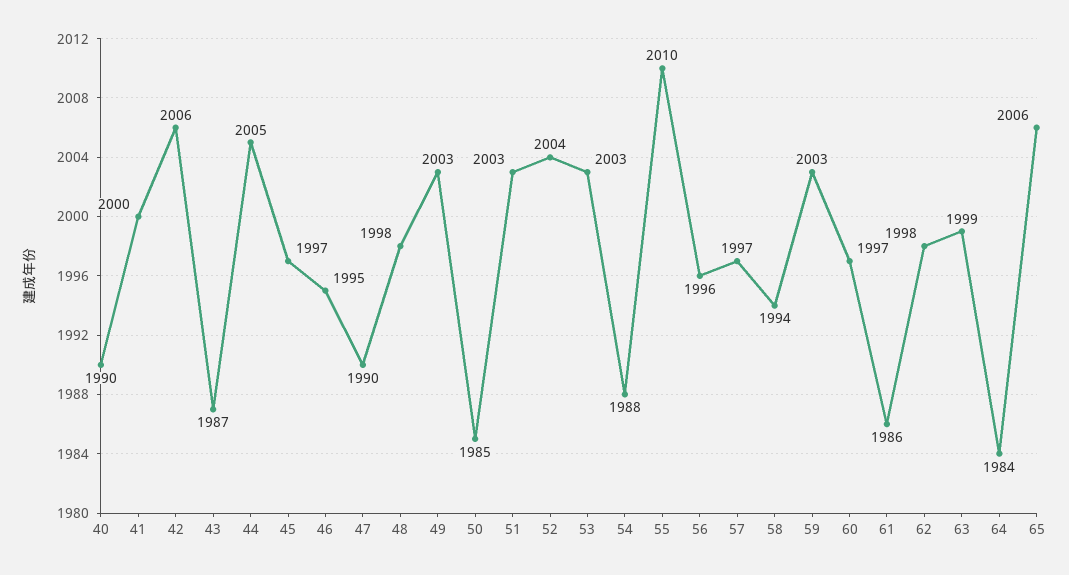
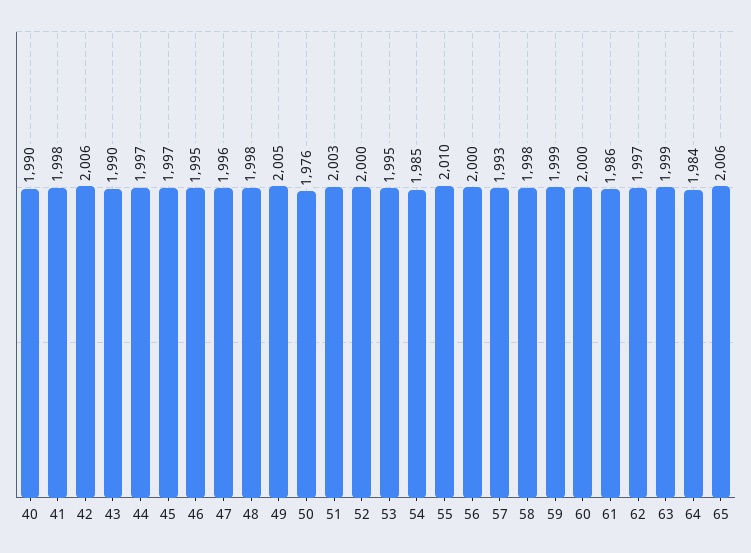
41: 2000 -> 1998
43: 1987 -> 1990
44: 2005 -> 1997
47: 1990 -> 1996
49: 2003 -> 2005
50: 1985 -> 1976
52: 2004 -> 2000
53: 2003 -> 1995
54: 1988 -> 1985
56: 1996 -> 2000
57: 1997 -> 1993
58: 1994 -> 1998
59: 2003 -> 1999
60: 1997 -> 2000
62: 1998 -> 1997

